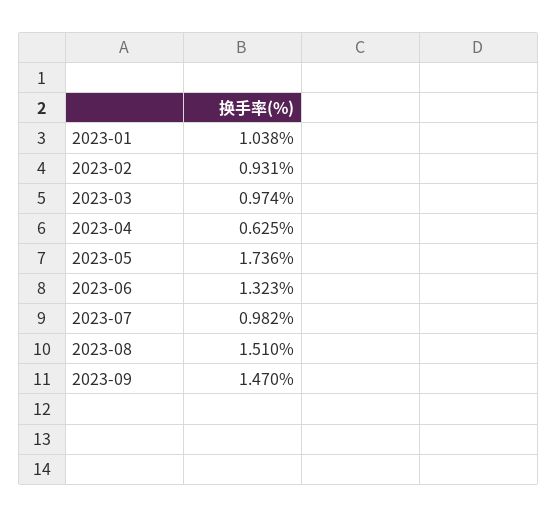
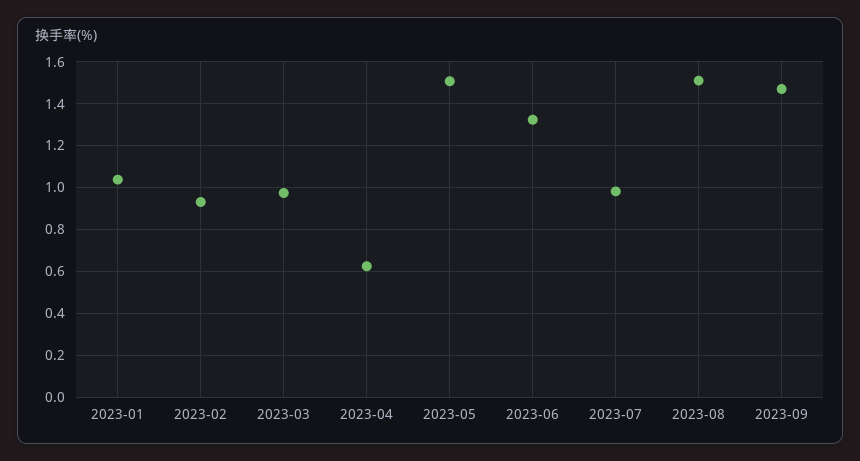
2023-05: 1.736 -> 1.5

